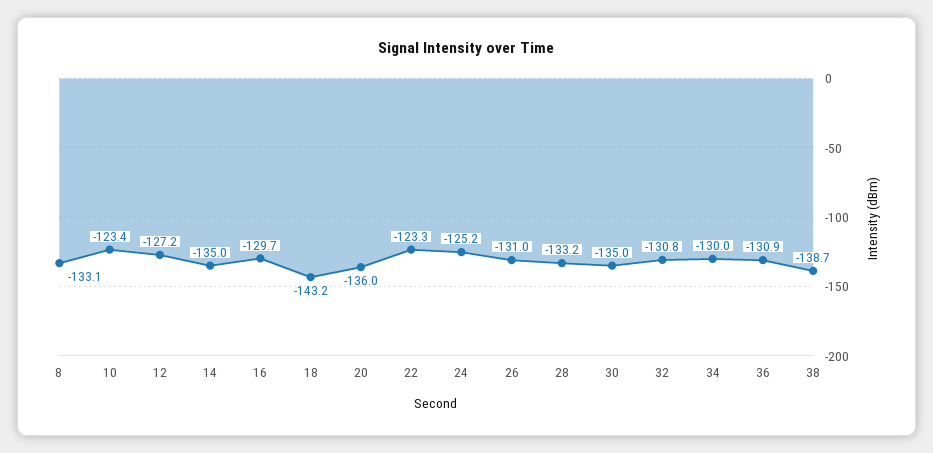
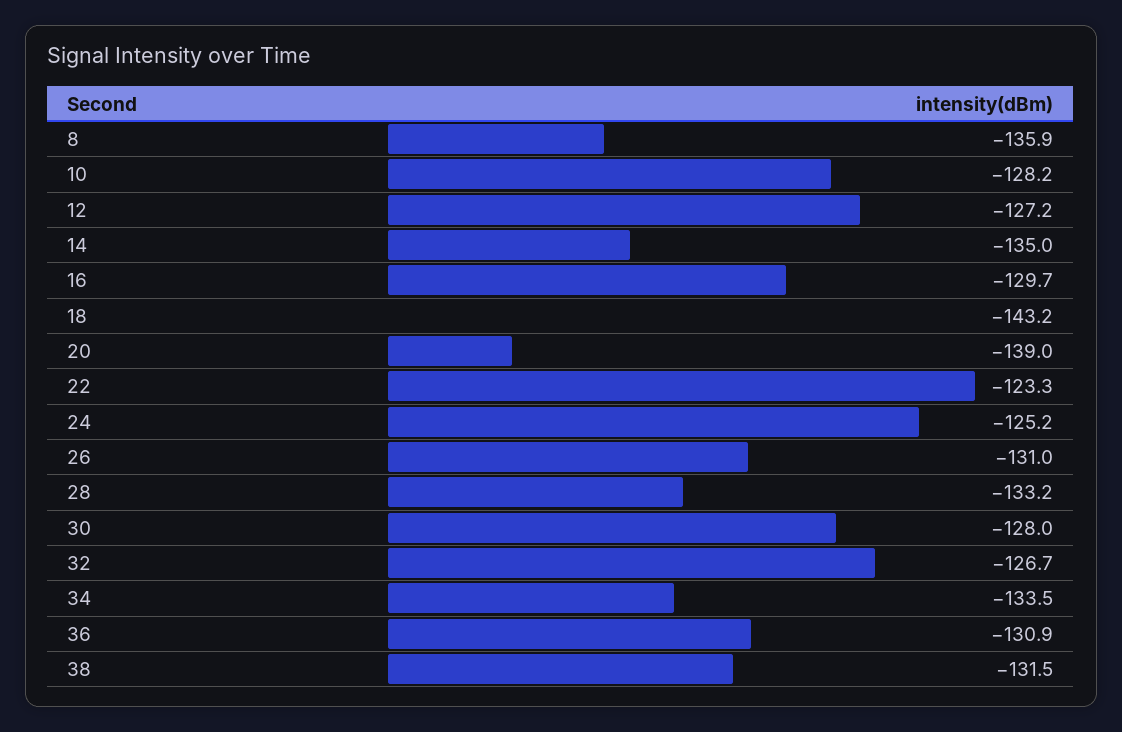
8: -133.1 -> -135.9
10: -123.4 -> -128.2
20: -136 -> -139
30: -135 -> -128
32: -130.8 -> -126.7
34: -130 -> -133.5
38: -138.7 -> -131.5

